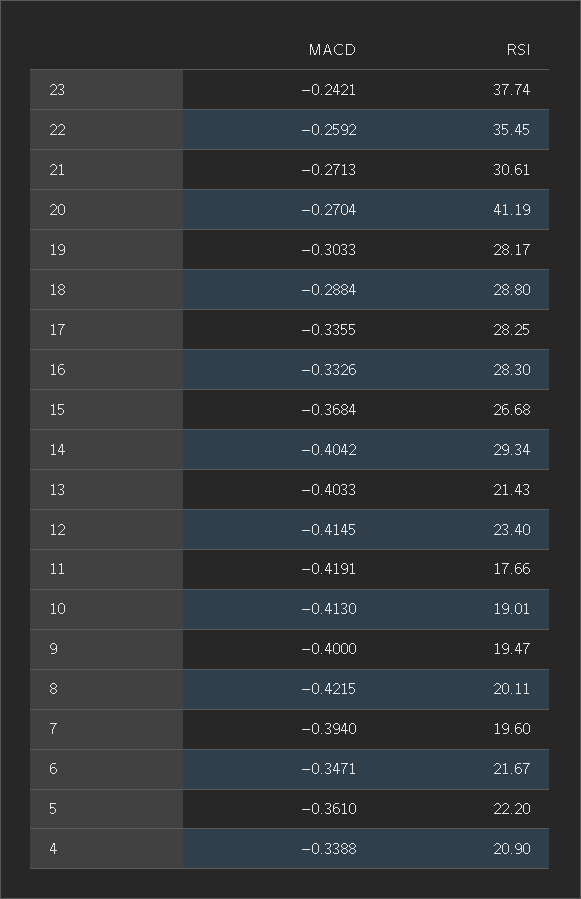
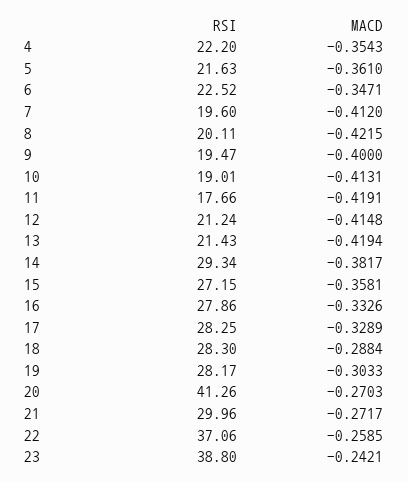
RSI, 23: 37.74 -> 38.8
MACD, 22: -0.2592 -> -0.2585
RSI, 22: 35.45 -> 37.06
MACD, 21: -0.2713 -> -0.2717
RSI, 21: 30.61 -> 29.96
MACD, 20: -0.2704 -> -0.2703
RSI, 20: 41.19 -> 41.26
RSI, 18: 28.8 -> 28.3
MACD, 17: -0.3355 -> -0.3289
RSI, 16: 28.3 -> 27.86
MACD, 15: -0.3684 -> -0.3581
RSI, 15: 26.68 -> 27.15
MACD, 14: -0.4042 -> -0.3817
MACD, 13: -0.4033 -> -0.4194
MACD, 12: -0.4145 -> -0.4148
RSI, 12: 23.4 -> 21.24
MACD, 10: -0.413 -> -0.4131
MACD, 7: -0.394 -> -0.412
RSI, 6: 21.67 -> 22.52
RSI, 5: 22.2 -> 21.63
MACD, 4: -0.3388 -> -0.3543
RSI, 4: 20.9 -> 22.2

